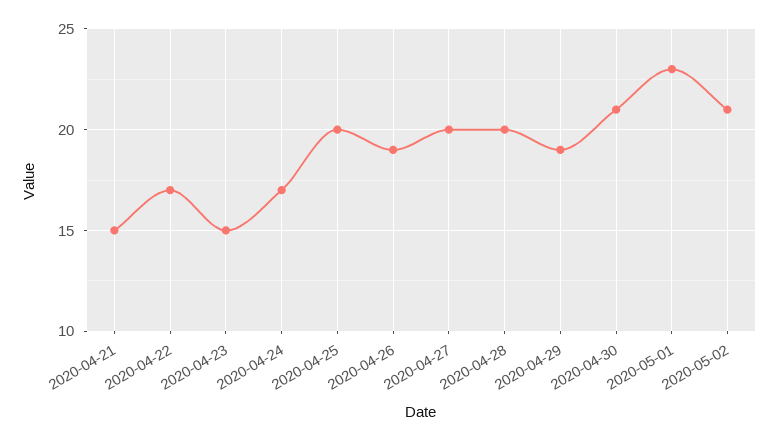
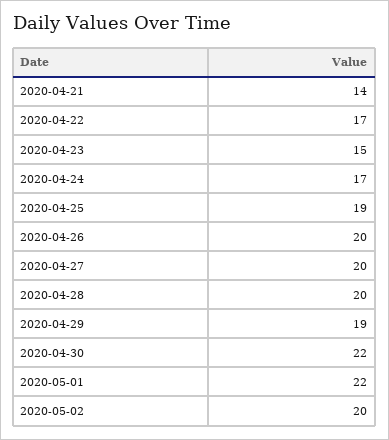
2020-04-21: 15 -> 14
2020-04-25: 20 -> 19
2020-04-26: 19 -> 20
2020-04-30: 21 -> 22
2020-05-01: 23 -> 22
2020-05-02: 21 -> 20

